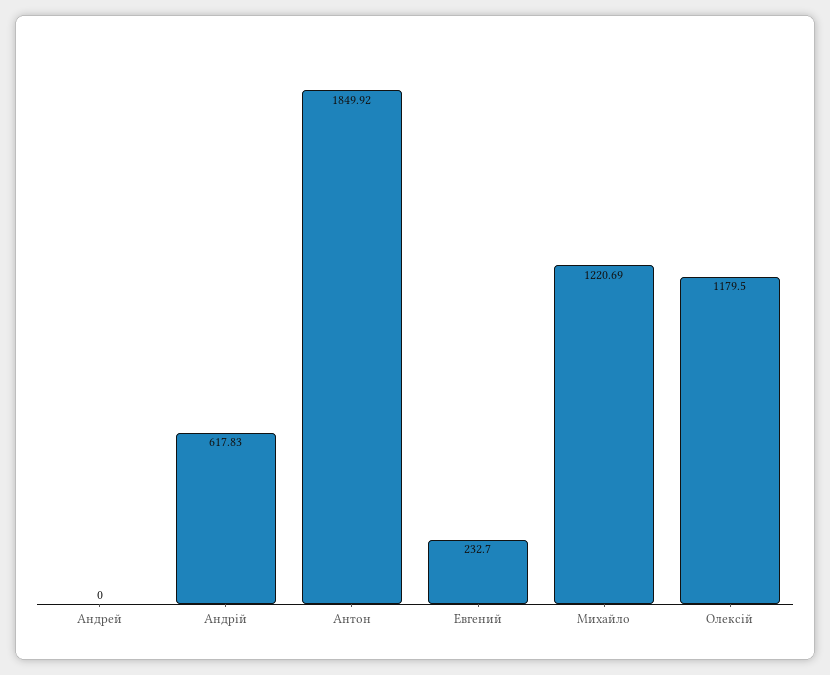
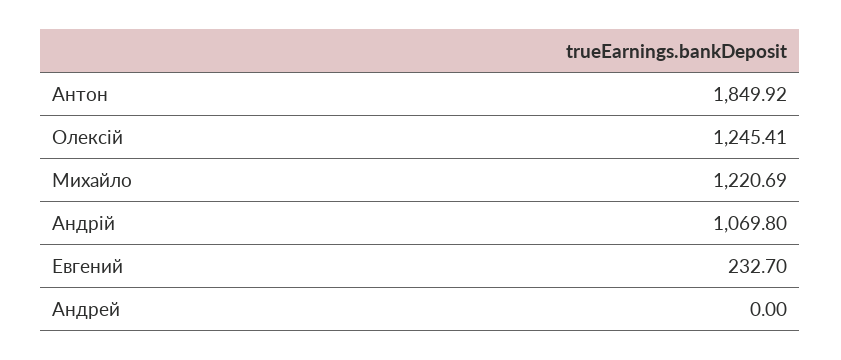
Андрій: 617.83 -> 1069.8
Олексій: 1179.5 -> 1245.41

